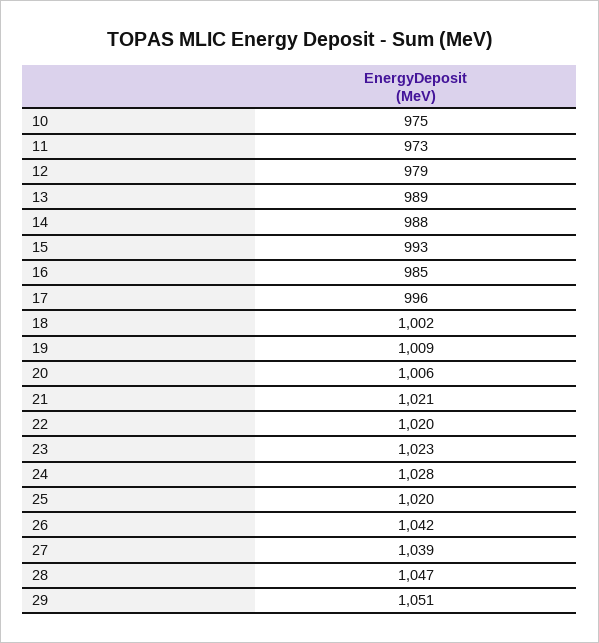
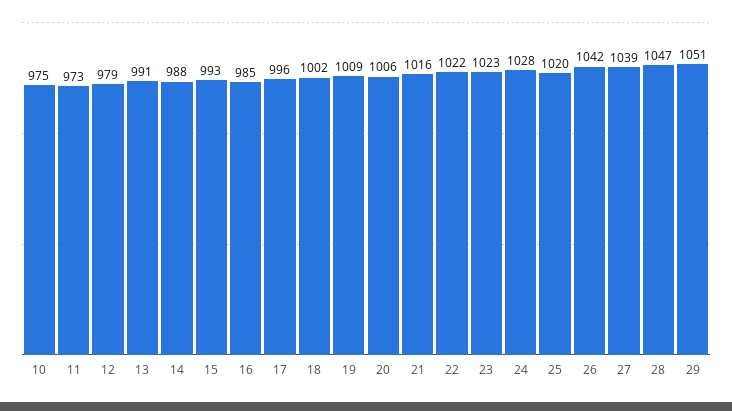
13: 989 -> 991
21: 1021 -> 1016
22: 1020 -> 1022

